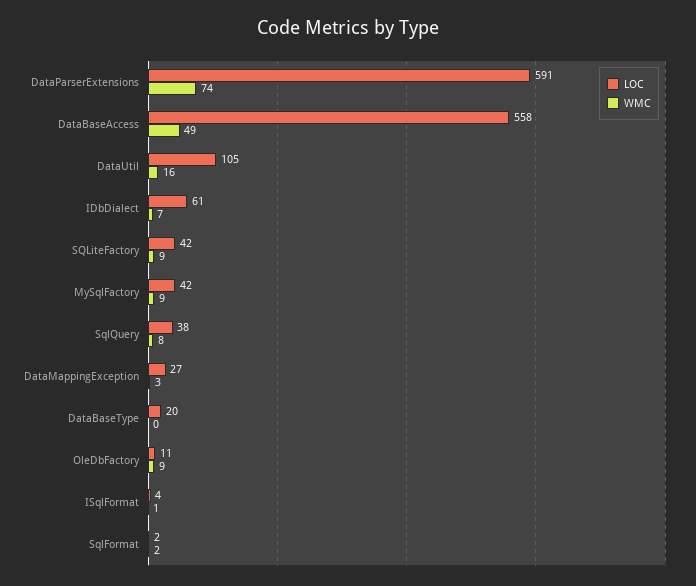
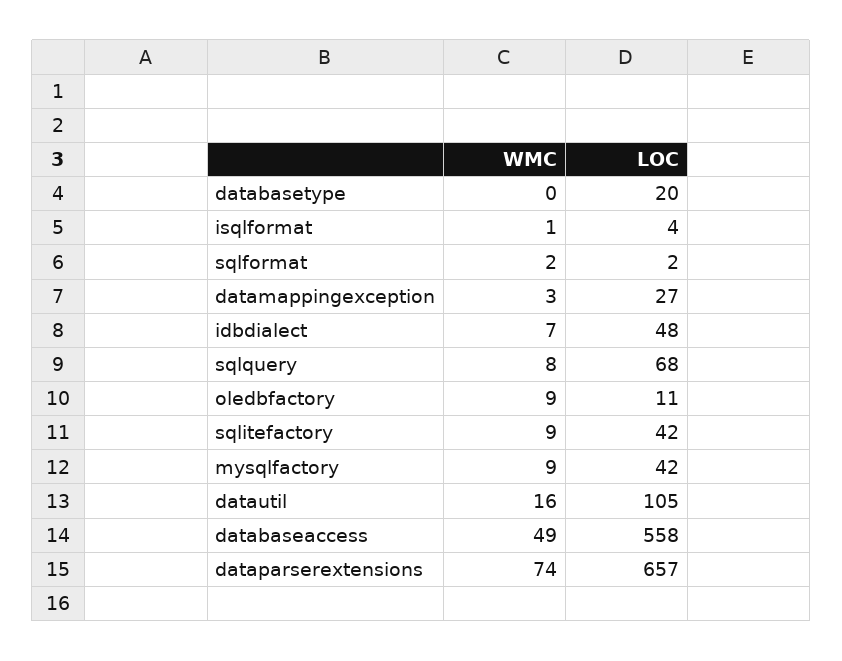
LOC, DataParserExtensions: 591 -> 657
LOC, IDbDialect: 61 -> 48
LOC, SqlQuery: 38 -> 68

